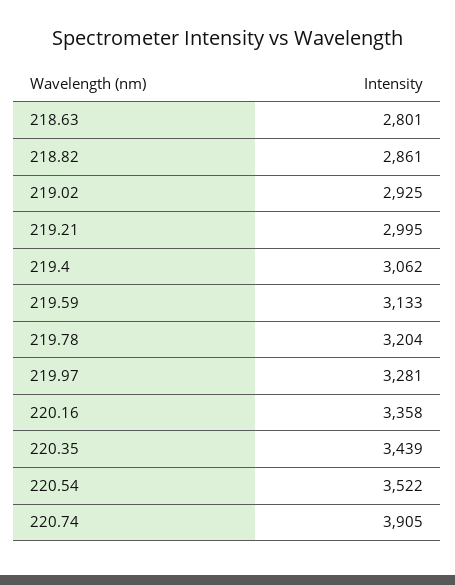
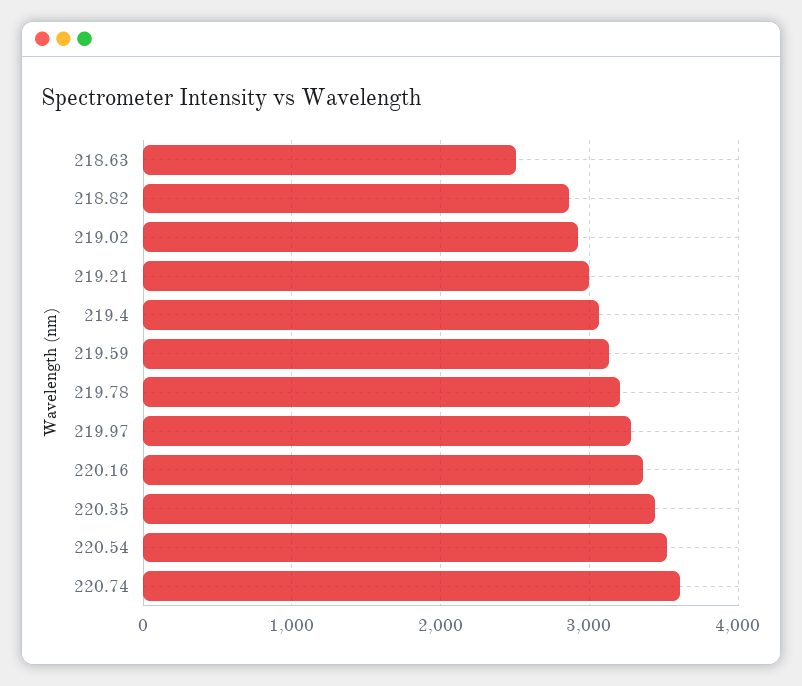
218.63: 2801 -> 2500
220.74: 3905 -> 3600

